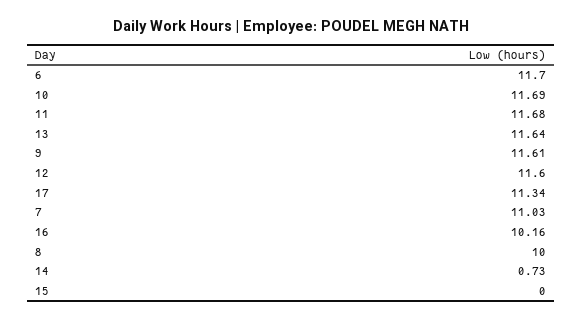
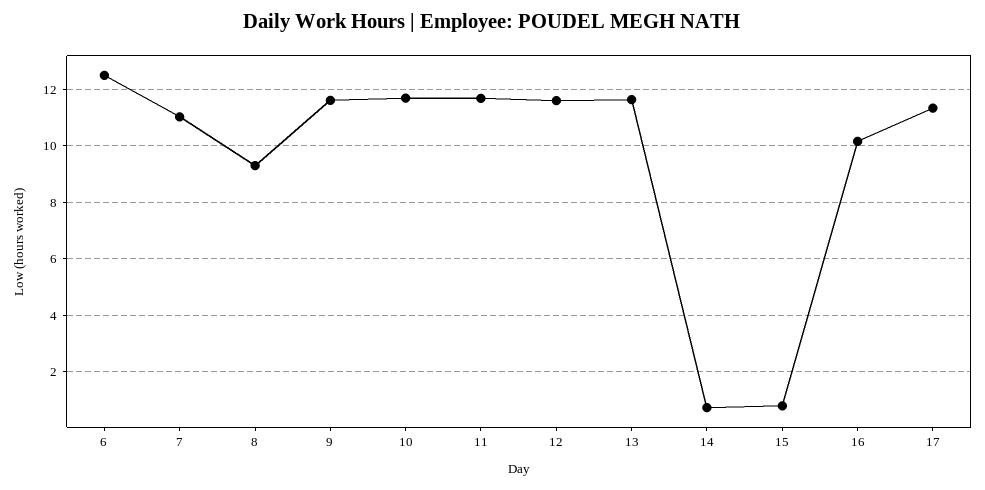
6: 11.7 -> 12.5
8: 10 -> 9.25
15: 0 -> 0.75

